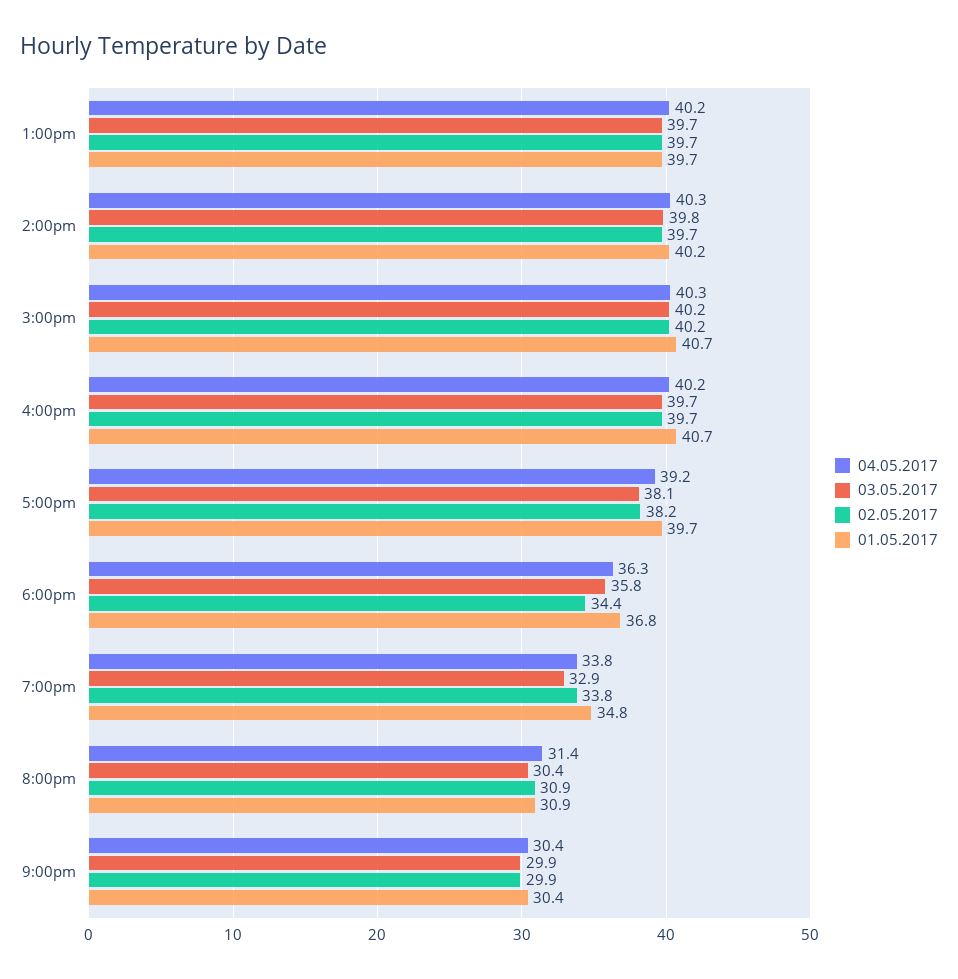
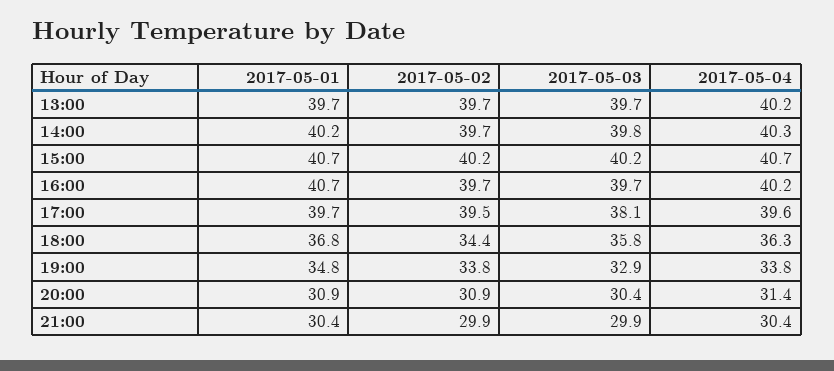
04.05.2017, 3:00pm: 40.3 -> 40.7
04.05.2017, 5:00pm: 39.2 -> 39.6
02.05.2017, 5:00pm: 38.2 -> 39.5

